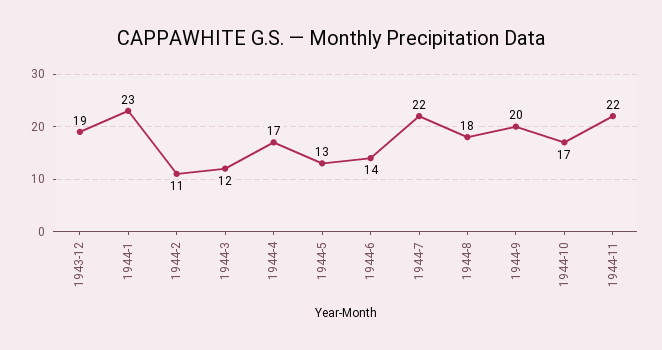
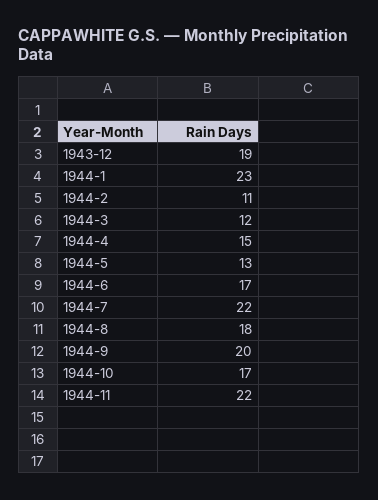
1944-4: 17 -> 15
1944-6: 14 -> 17

